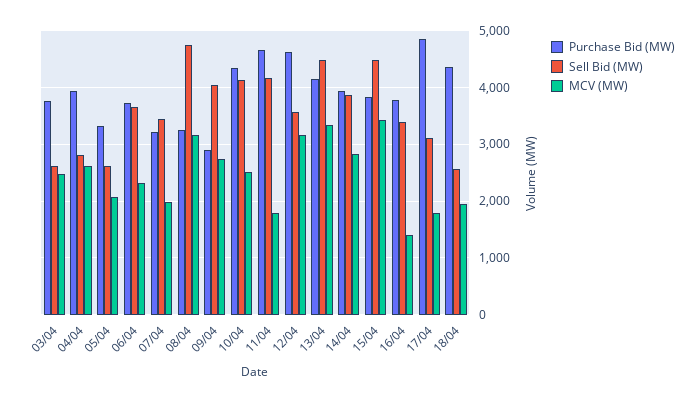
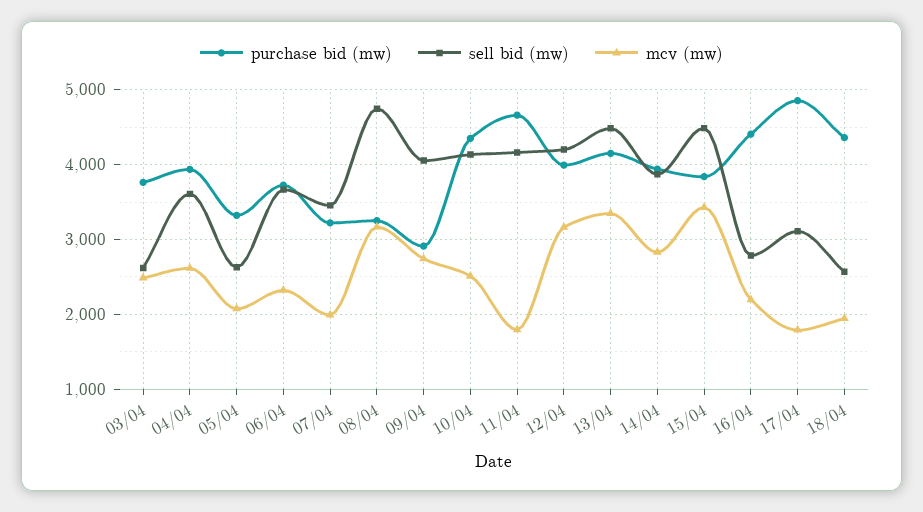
Sell Bid (MW), 04/04: 2800 -> 3600
Purchase Bid (MW), 12/04: 4600 -> 4000
Sell Bid (MW), 12/04: 3600 -> 4200
Purchase Bid (MW), 16/04: 3800 -> 4400
Sell Bid (MW), 16/04: 3400 -> 2800
MCV (MW), 16/04: 1400 -> 2200

